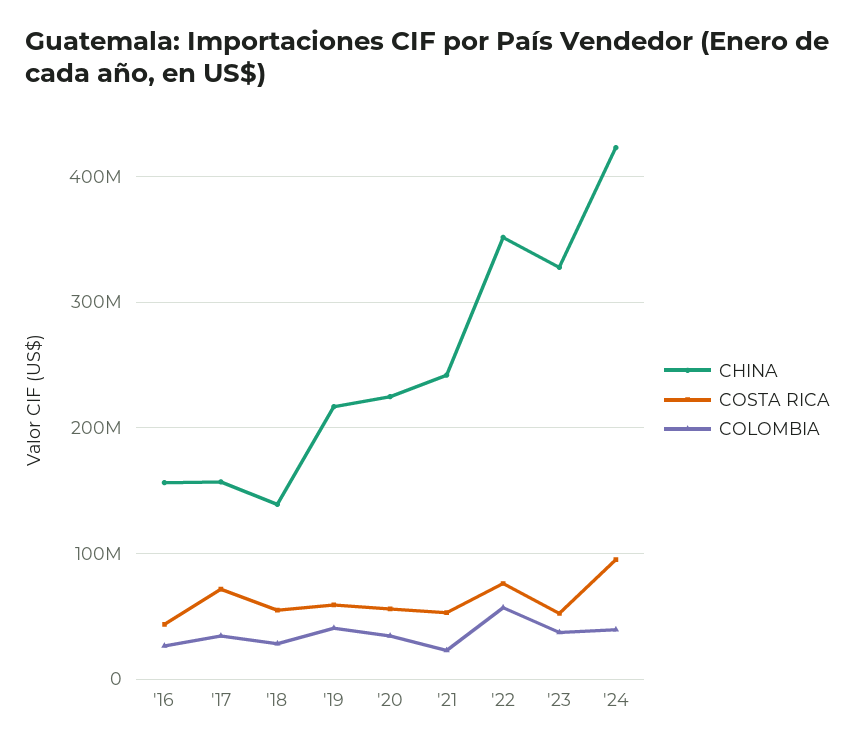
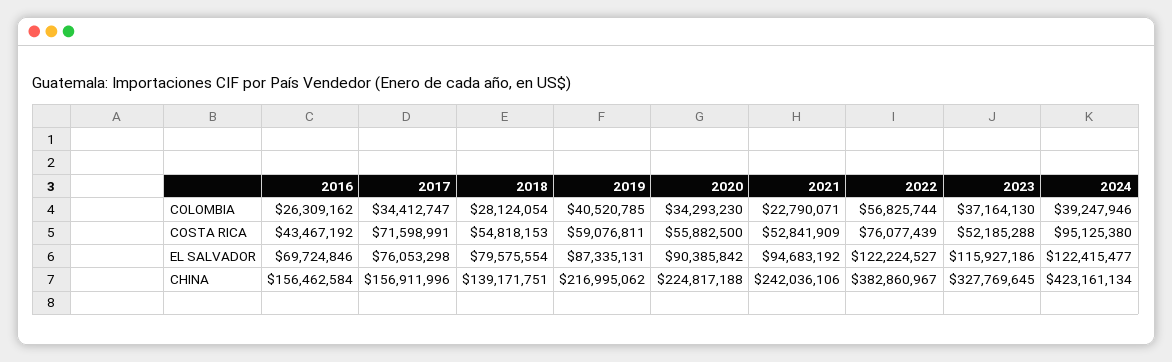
CHINA, '22: 350000000 -> 382860967
EL SALVADOR, '16: none -> 69724846
EL SALVADOR, '17: none -> 76053298
EL SALVADOR, '18: none -> 79575554
EL SALVADOR, '19: none -> 87335131
EL SALVADOR, '20: none -> 90385842
EL SALVADOR, '21: none -> 94683192
EL SALVADOR, '22: none -> 122224527
EL SALVADOR, '23: none -> 115927186
EL SALVADOR, '24: none -> 122415477

